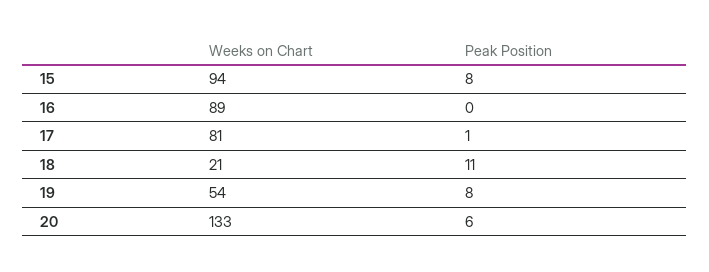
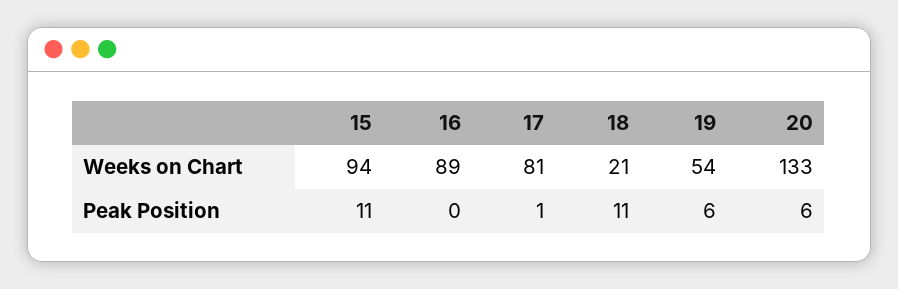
Peak Position, 15: 8 -> 11
Peak Position, 19: 8 -> 6

